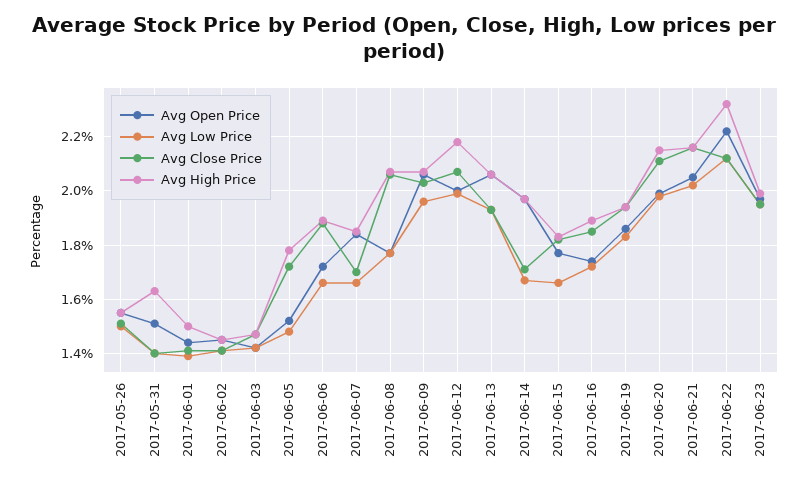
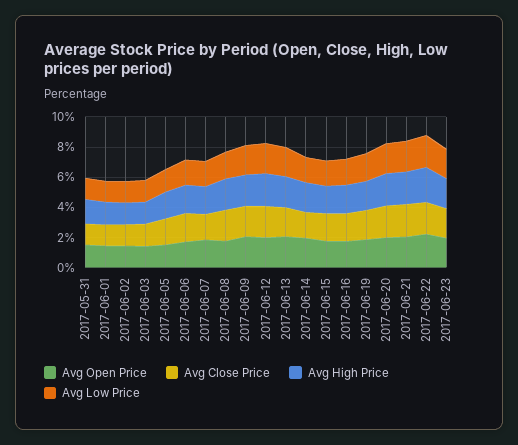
Avg Open Price, 2017-05-26: 1.55 -> none
Avg Low Price, 2017-05-26: 1.5 -> none
Avg Close Price, 2017-05-26: 1.5 -> none
Avg High Price, 2017-05-26: 1.55 -> none

